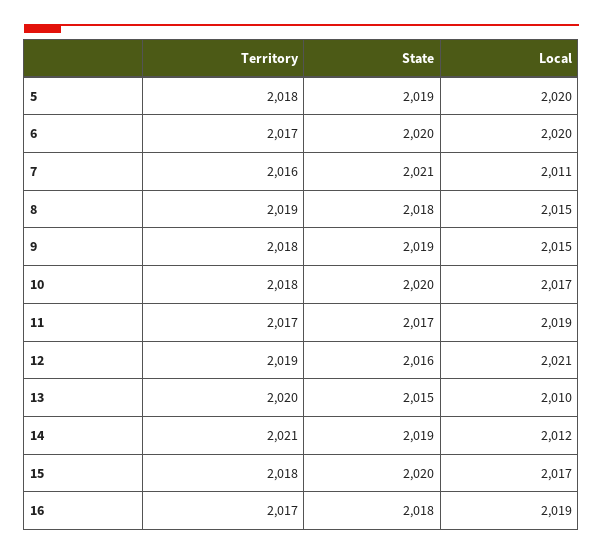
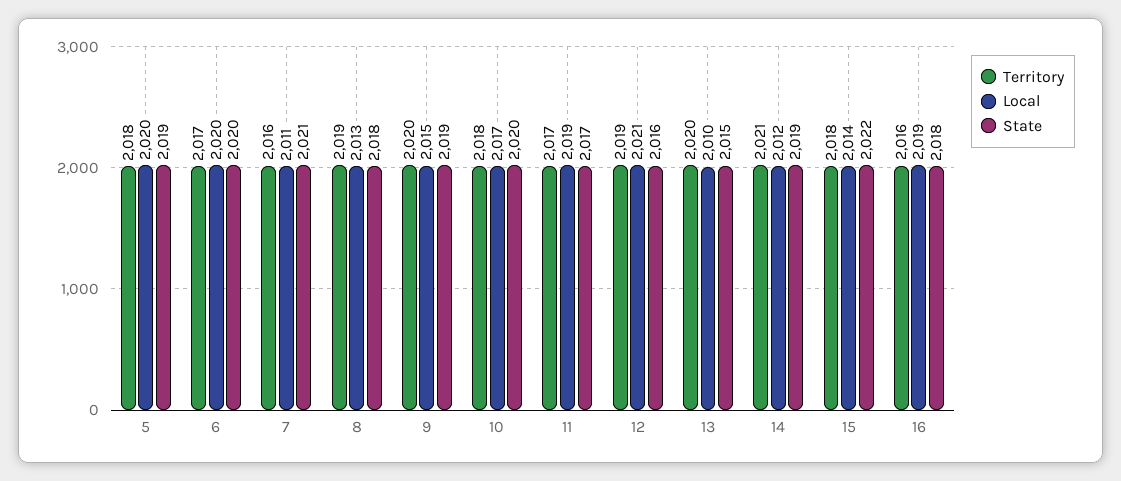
Local, 8: 2015 -> 2013
Territory, 9: 2018 -> 2020
State, 15: 2020 -> 2022
Local, 15: 2017 -> 2014
Territory, 16: 2017 -> 2016

